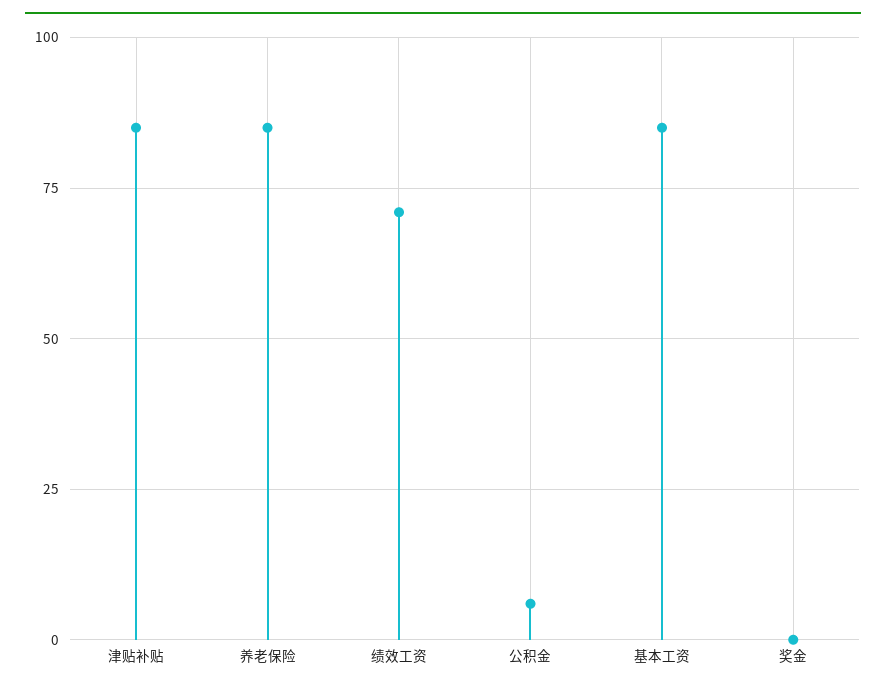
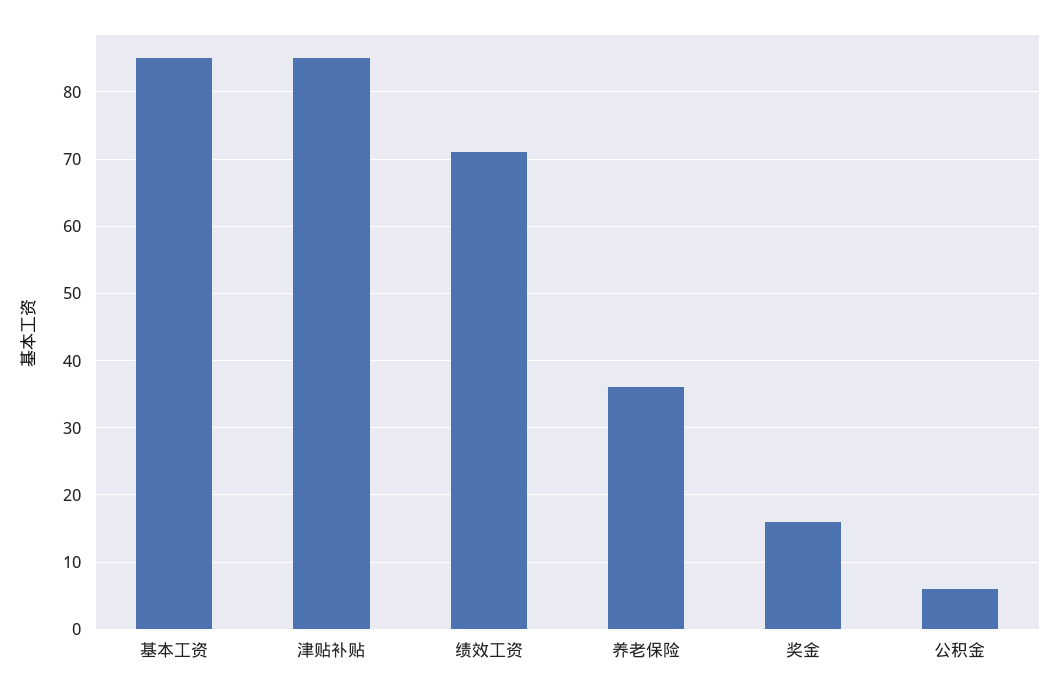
养老保险: 85 -> 36
奖金: 0 -> 16

